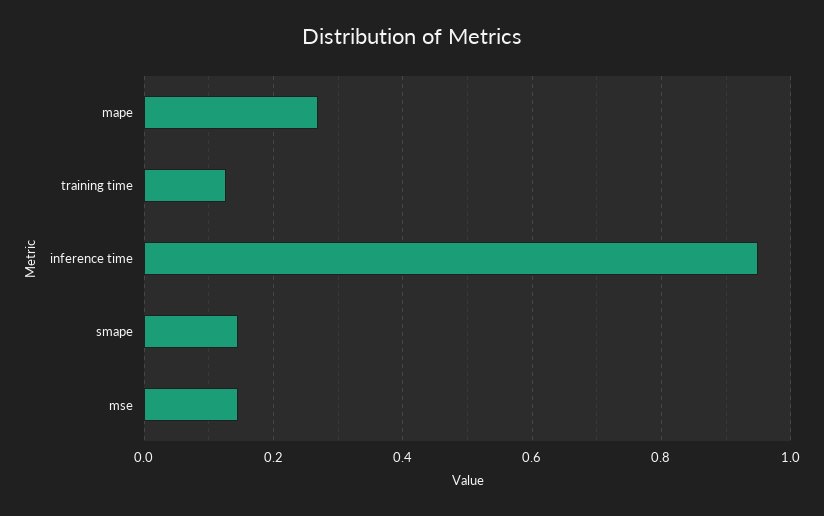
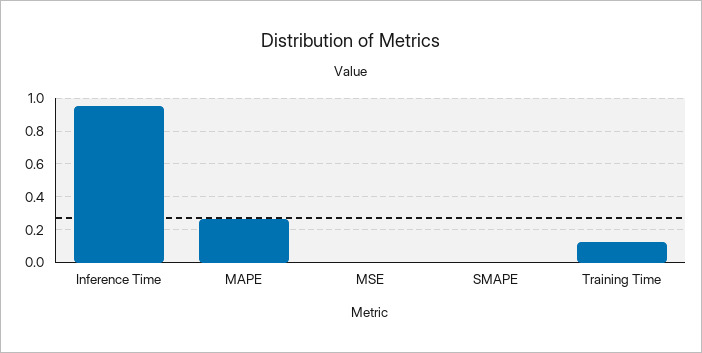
smape: 0.14 -> 0
mse: 0.14 -> 0

